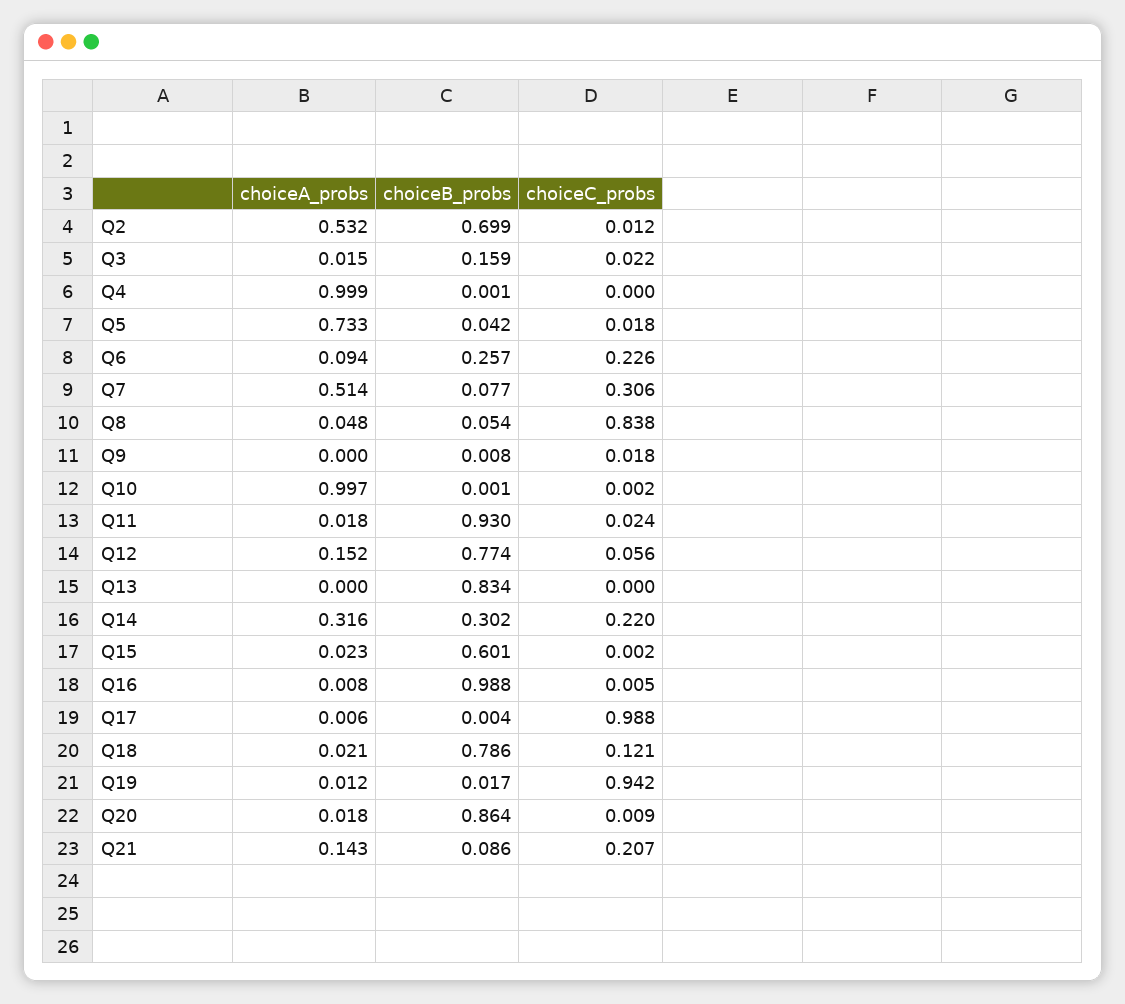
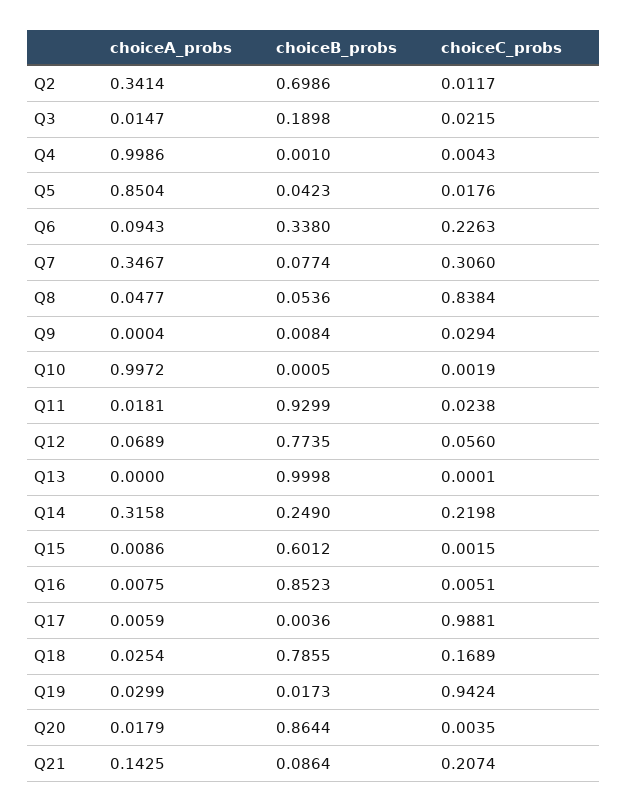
choiceA_probs, Q2: 0.532 -> 0.3414
choiceB_probs, Q3: 0.159 -> 0.1898
choiceC_probs, Q4: 0 -> 0.0043
choiceA_probs, Q5: 0.733 -> 0.8504
choiceB_probs, Q6: 0.257 -> 0.338
choiceA_probs, Q7: 0.514 -> 0.3467
choiceC_probs, Q9: 0.018 -> 0.0294
choiceA_probs, Q12: 0.152 -> 0.0689
choiceB_probs, Q13: 0.834 -> 0.9998
choiceB_probs, Q14: 0.302 -> 0.249
choiceA_probs, Q15: 0.023 -> 0.0086
choiceB_probs, Q16: 0.988 -> 0.8523
choiceA_probs, Q18: 0.021 -> 0.0254
choiceC_probs, Q18: 0.121 -> 0.1689
choiceA_probs, Q19: 0.012 -> 0.0299
choiceC_probs, Q20: 0.009 -> 0.0035

